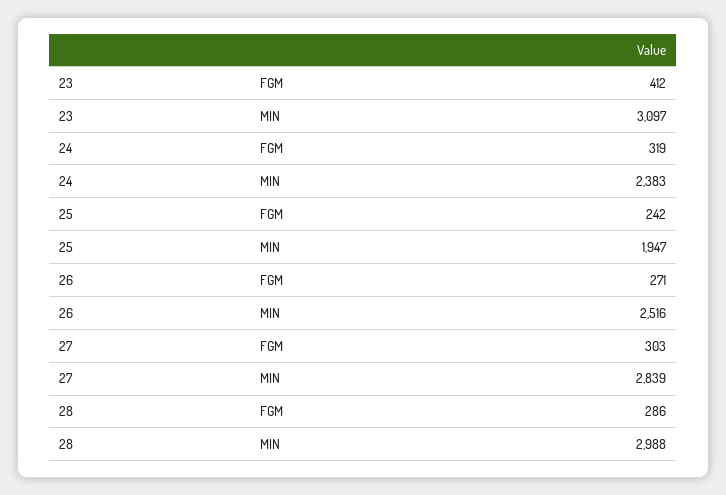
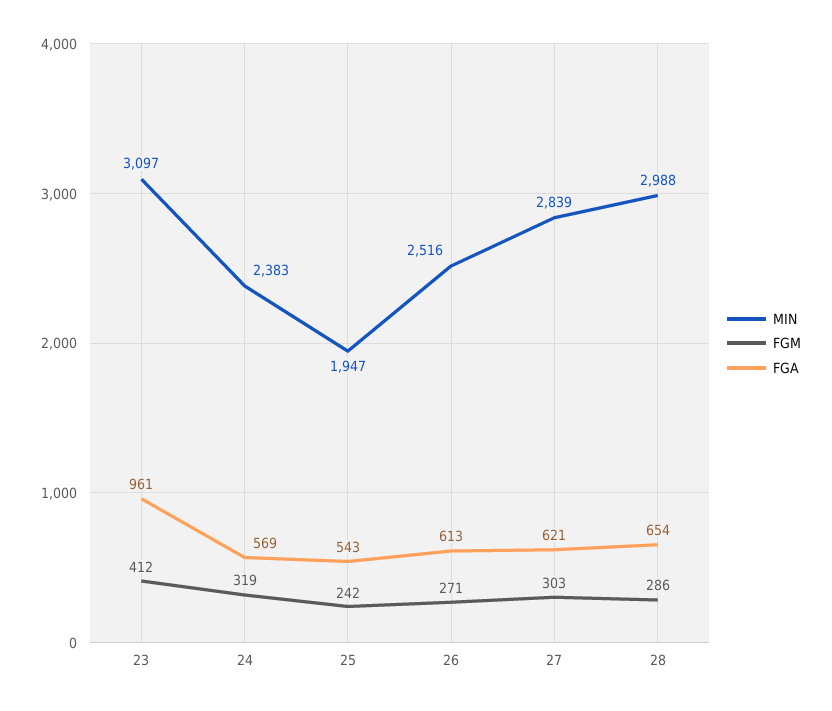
FGA, 23: none -> 961
FGA, 24: none -> 569
FGA, 25: none -> 543
FGA, 26: none -> 613
FGA, 27: none -> 621
FGA, 28: none -> 654

